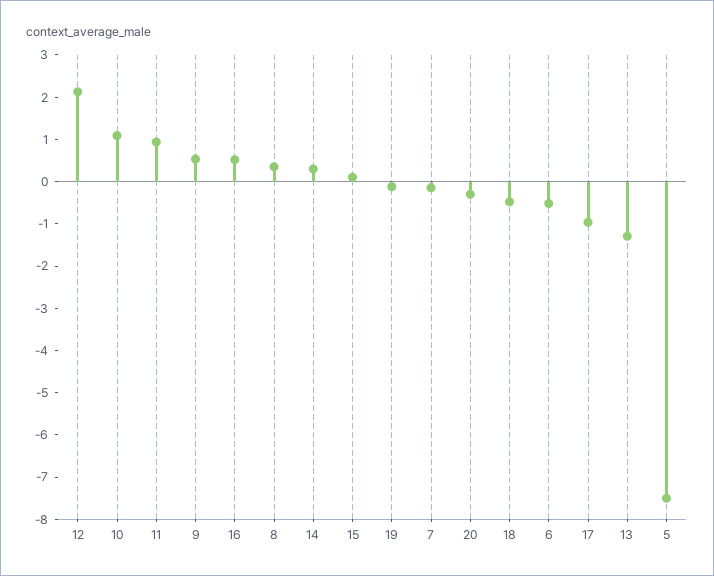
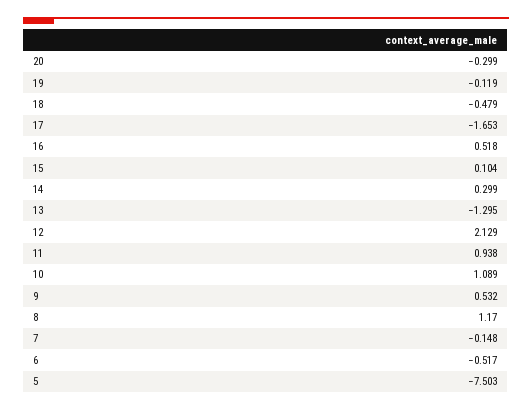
8: 0.4 -> 1.17
17: -1 -> -1.653

